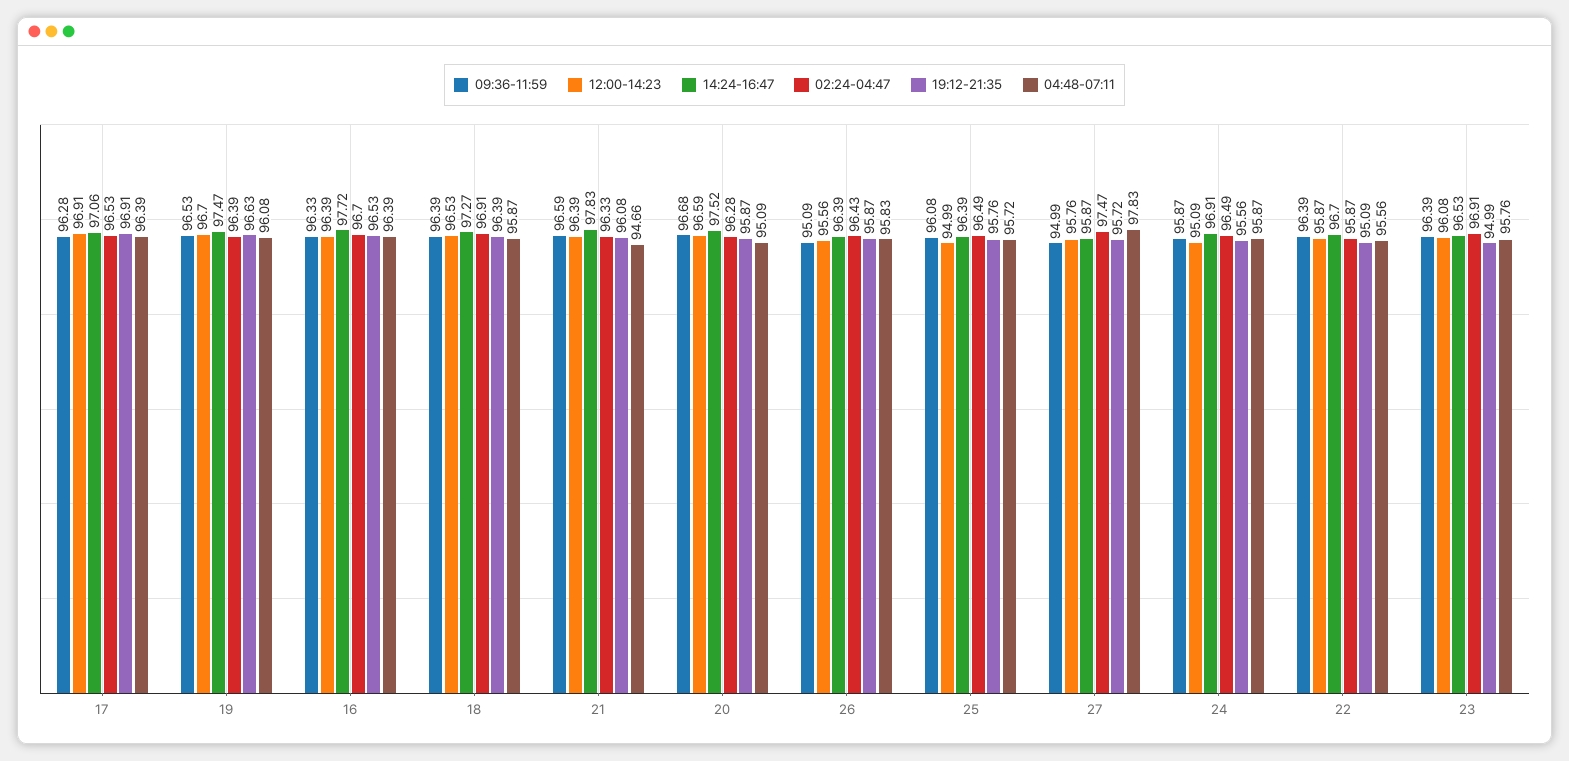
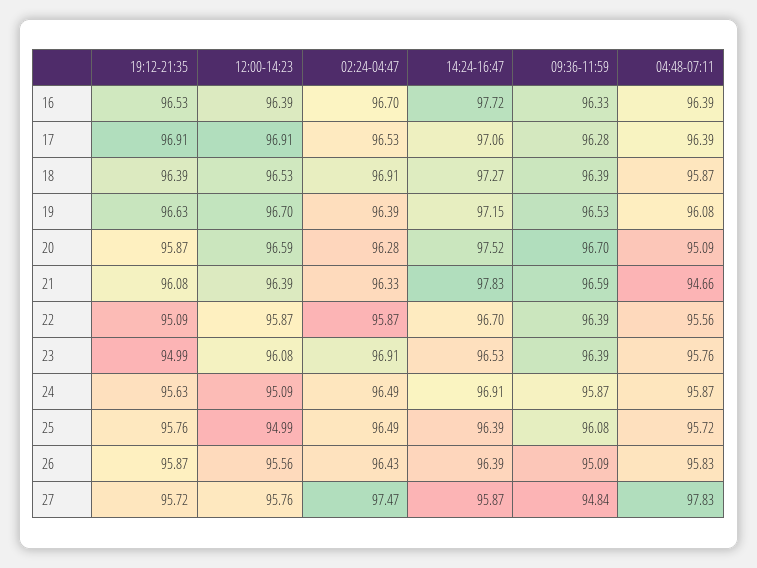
14:24-16:47, 19: 97.47 -> 97.15
09:36-11:59, 20: 96.68 -> 96.7
09:36-11:59, 27: 94.99 -> 94.84
19:12-21:35, 24: 95.56 -> 95.63

